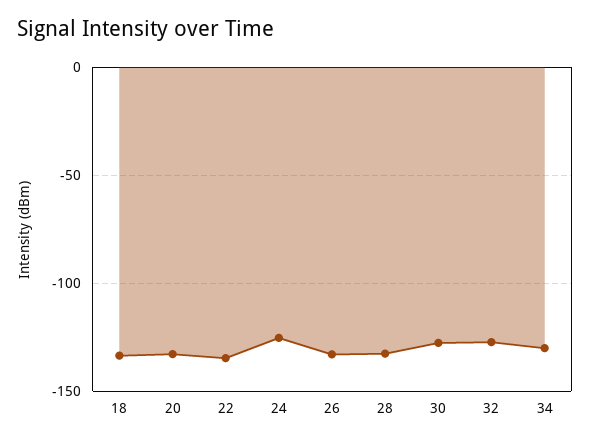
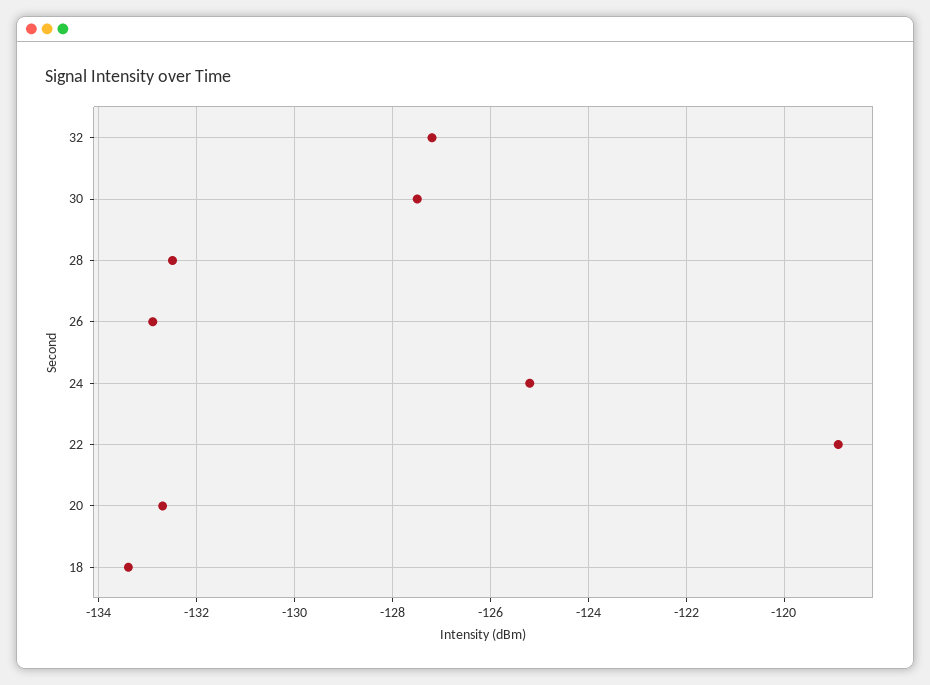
22: -135 -> -119
34: -130 -> none

